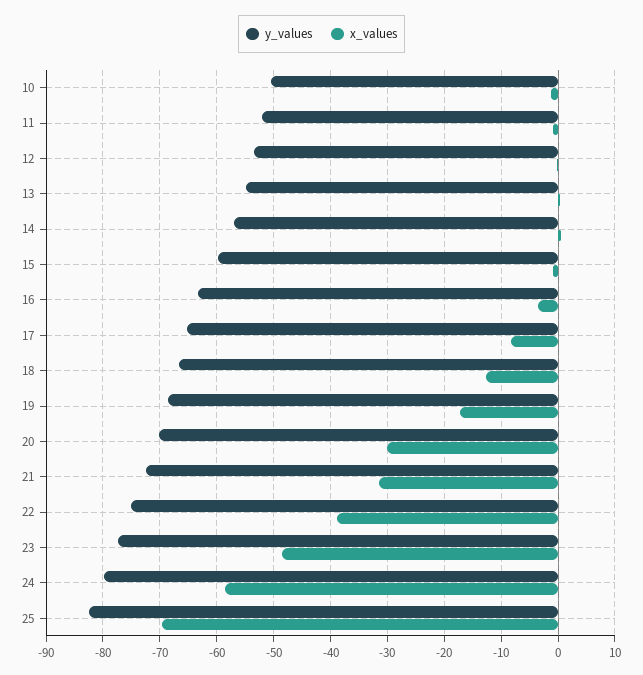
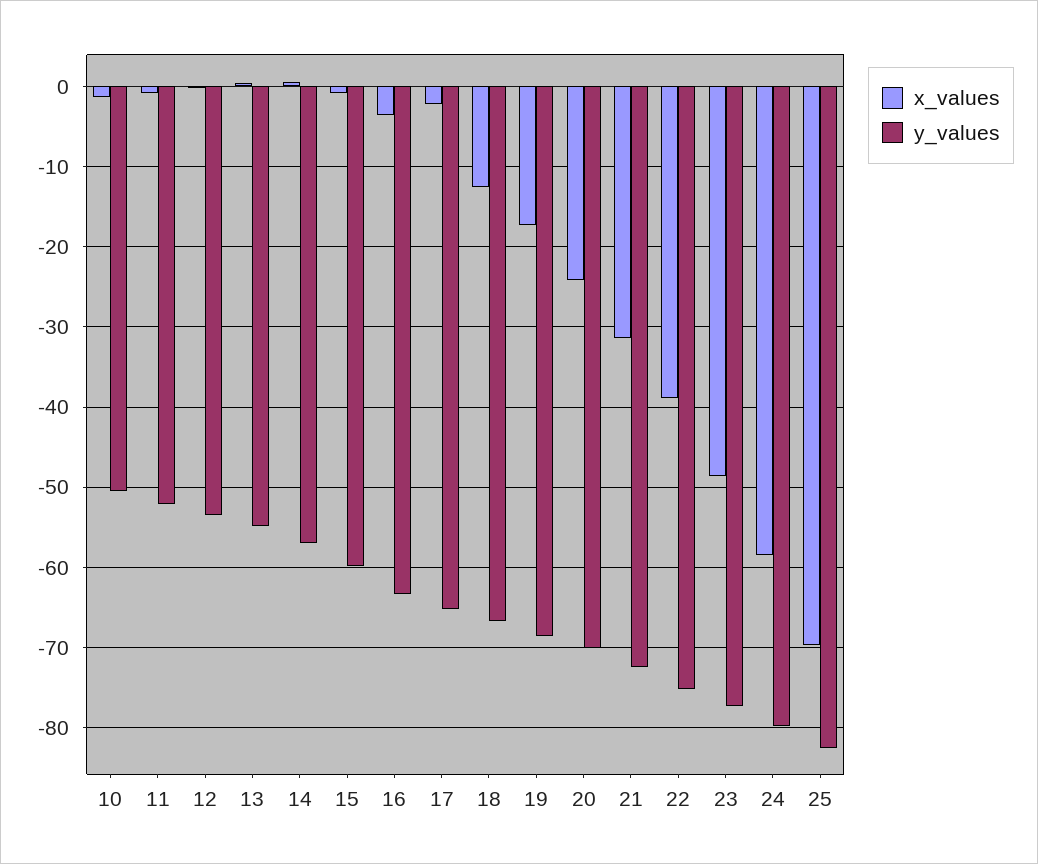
x_values, 17: -8 -> -2
x_values, 20: -30 -> -24

